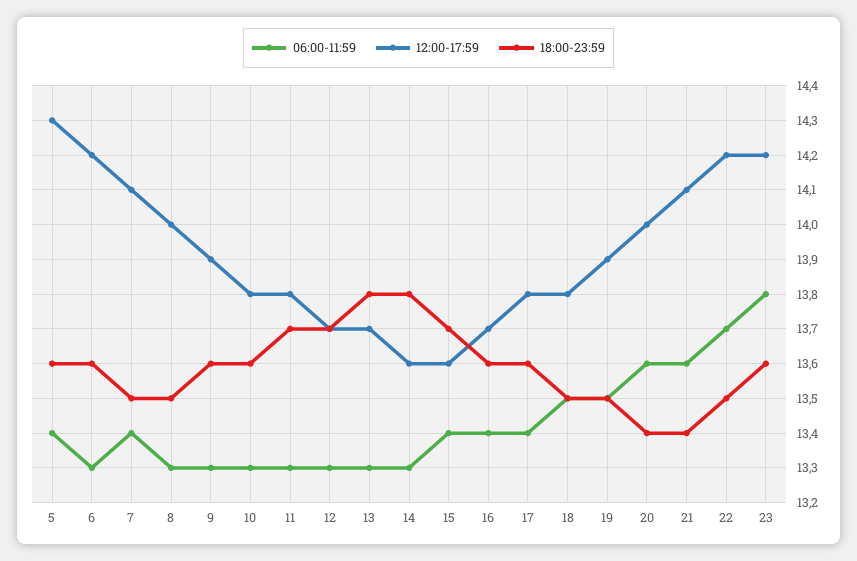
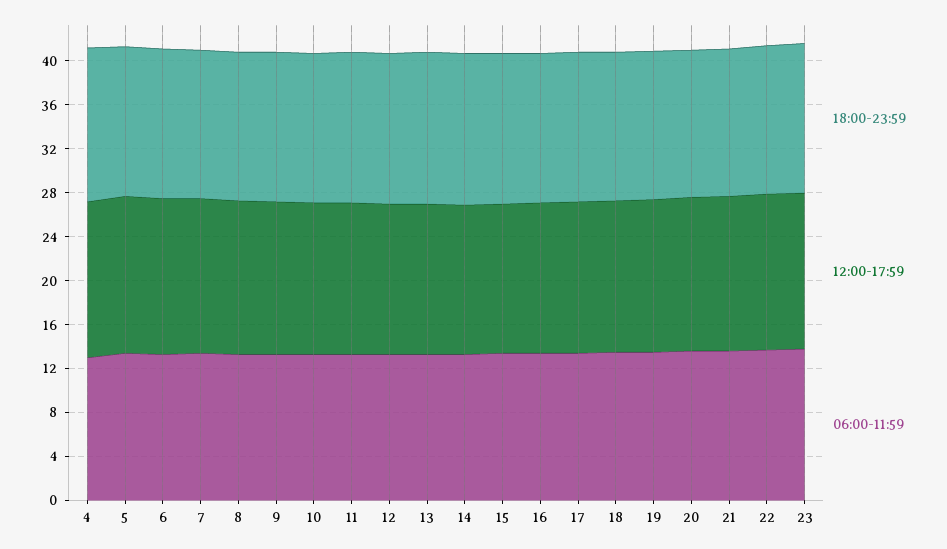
18:00-23:59, 4: none -> 14
12:00-17:59, 4: none -> 14
06:00-11:59, 4: none -> 13

